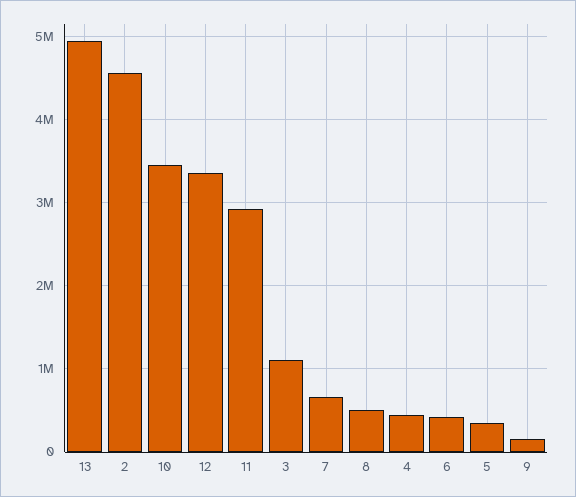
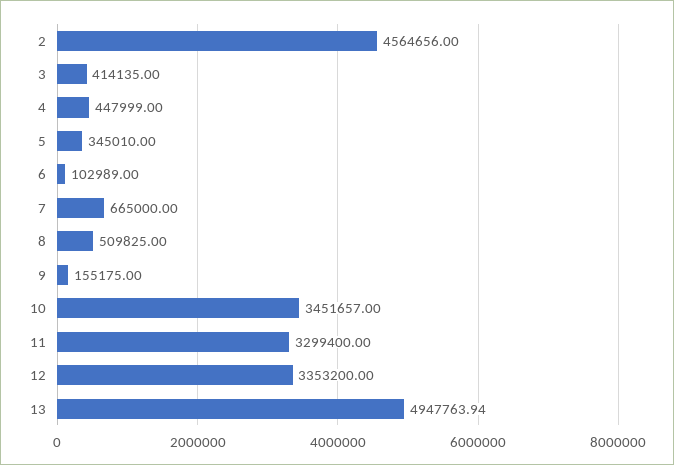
11: 2900000 -> 3299400
3: 1100000 -> 414135
6: 400000 -> 102989

